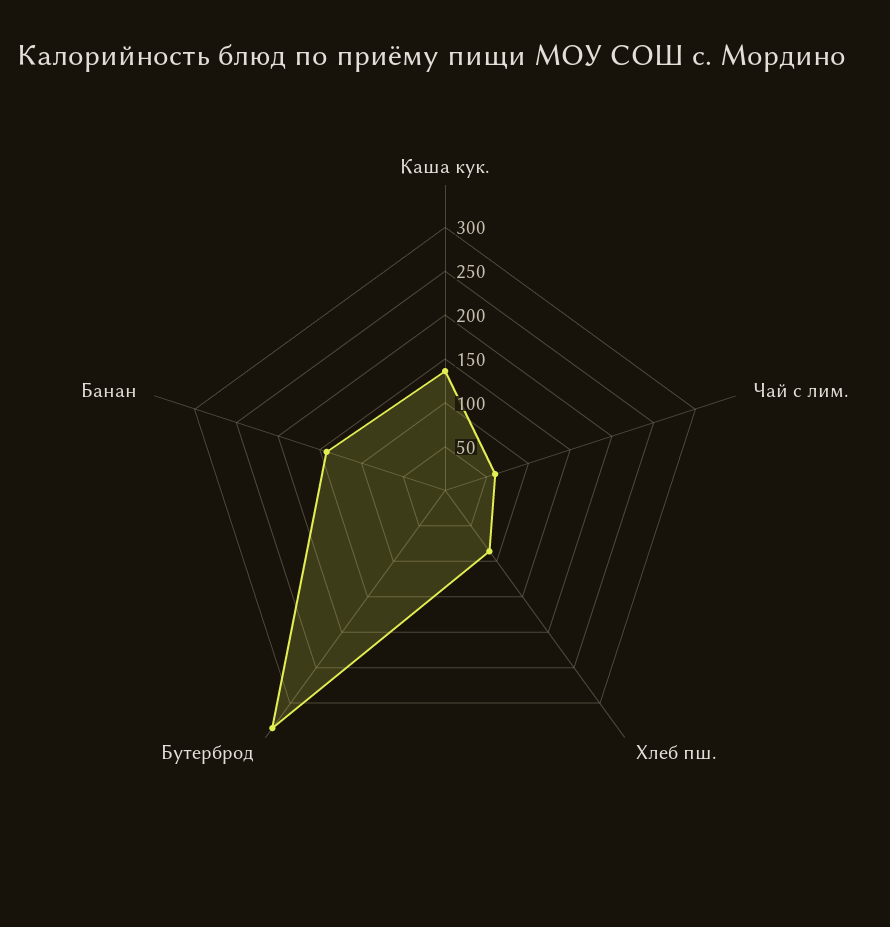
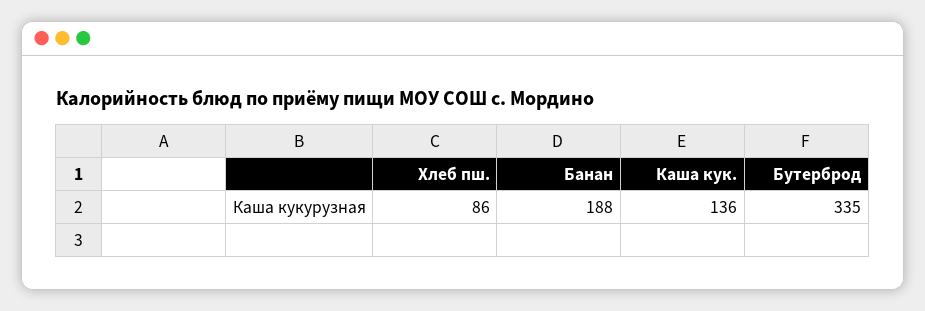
Чай с лим.: 60 -> none
Банан: 140 -> 188

